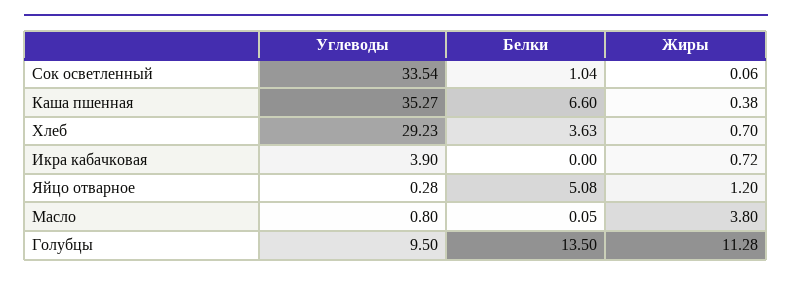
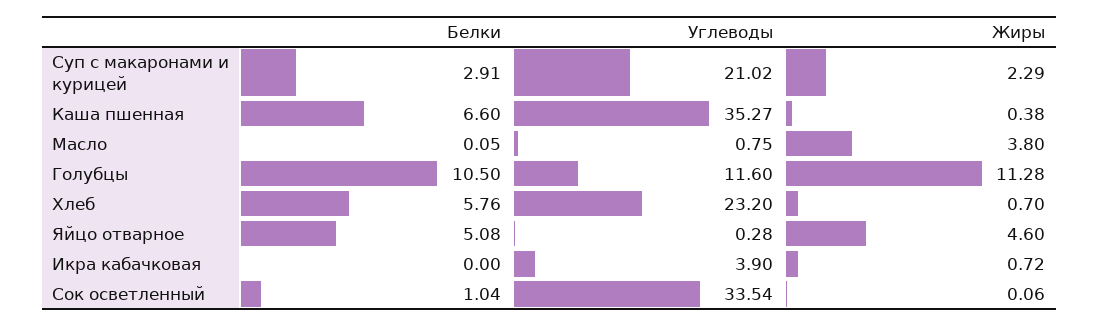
Углеводы, Хлеб: 29.23 -> 23.2
Белки, Хлеб: 3.63 -> 5.76
Жиры, Яйцо отварное: 1.2 -> 4.6
Углеводы, Масло: 0.8 -> 0.75
Углеводы, Голубцы: 9.5 -> 11.6
Белки, Голубцы: 13.5 -> 10.5
Белки, Суп с макаронами и курицей: none -> 2.91
Углеводы, Суп с макаронами и курицей: none -> 21.02
Жиры, Суп с макаронами и курицей: none -> 2.29

